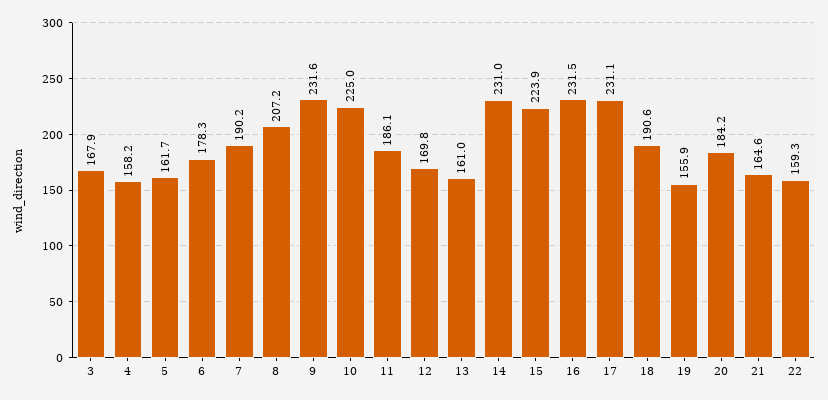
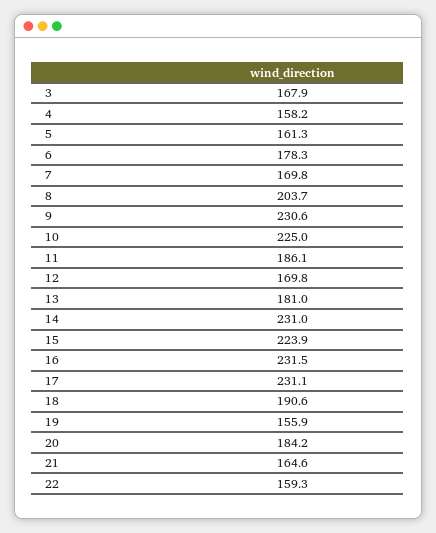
5: 161.7 -> 161.3
7: 190.2 -> 169.8
8: 207.2 -> 203.7
9: 231.6 -> 230.6
13: 161 -> 181

